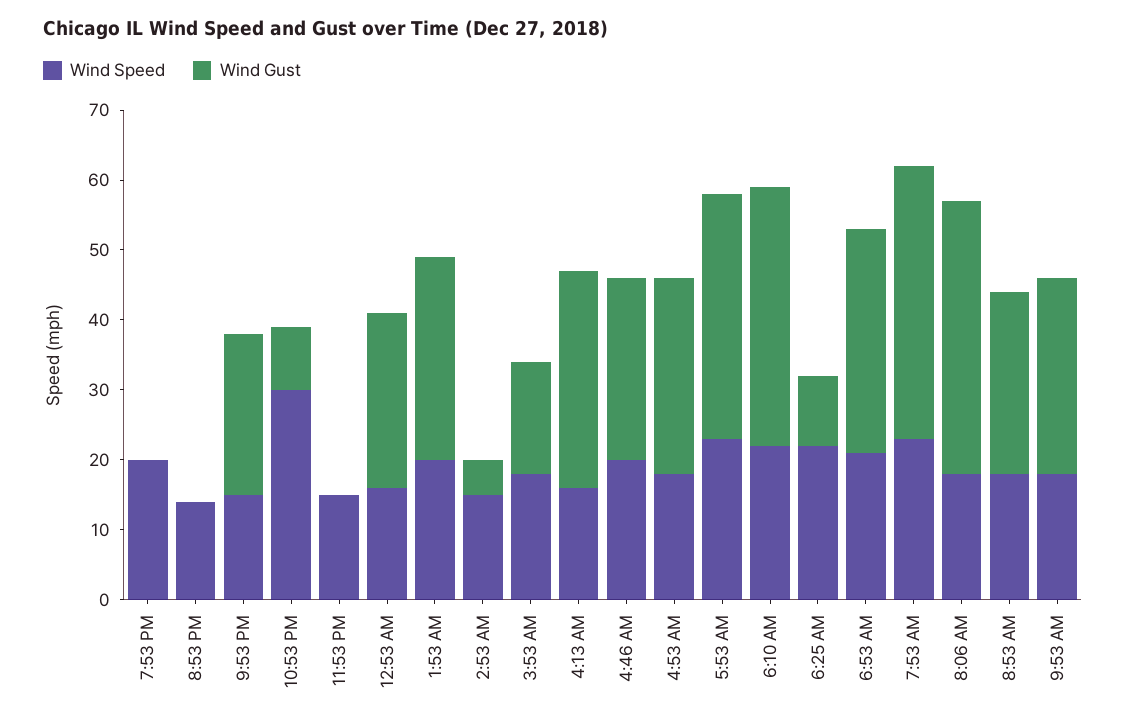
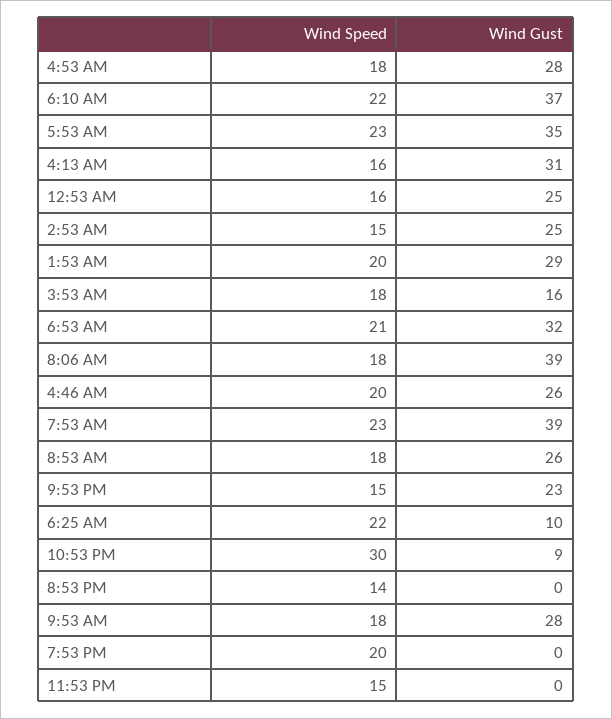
Wind Gust, 2:53 AM: 5 -> 25

